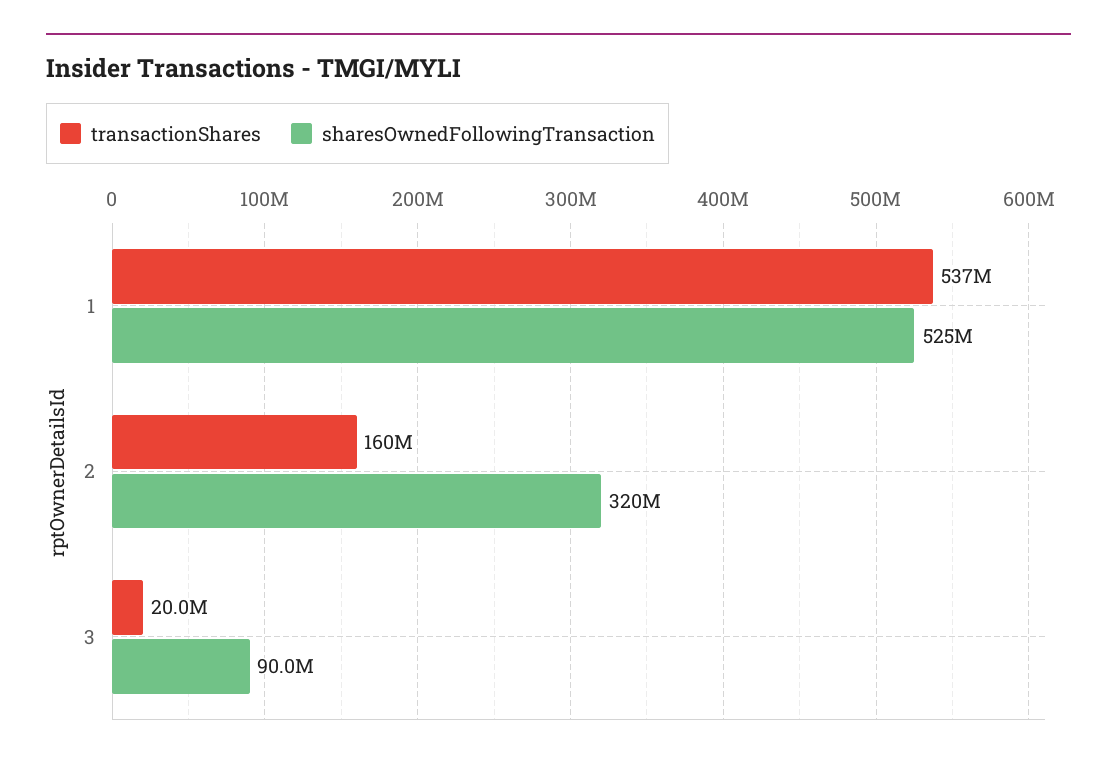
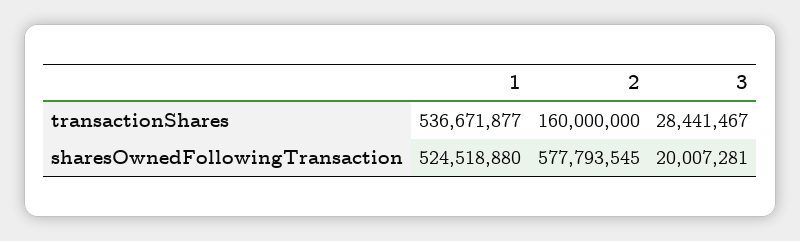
sharesOwnedFollowingTransaction, 2: 320000000 -> 577793545
transactionShares, 3: 20000000 -> 28441467
sharesOwnedFollowingTransaction, 3: 90000000 -> 20007281

